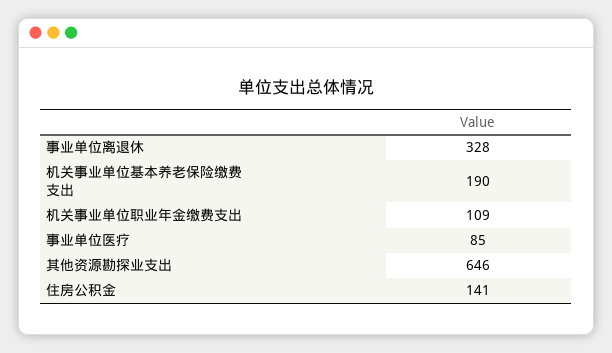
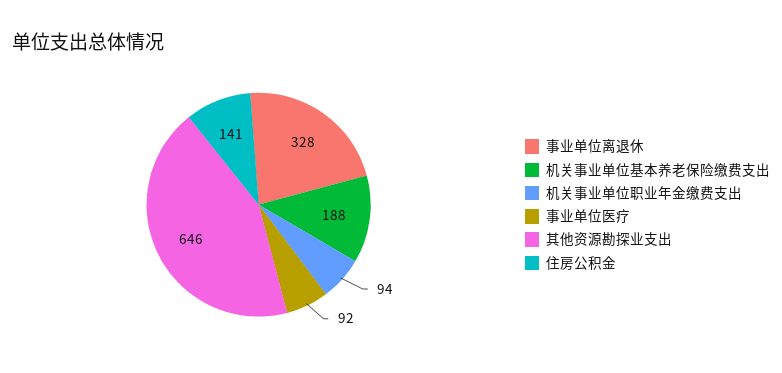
机关事业单位基本养老保险缴费支出: 190 -> 188
机关事业单位职业年金缴费支出: 109 -> 94
事业单位医疗: 85 -> 92

